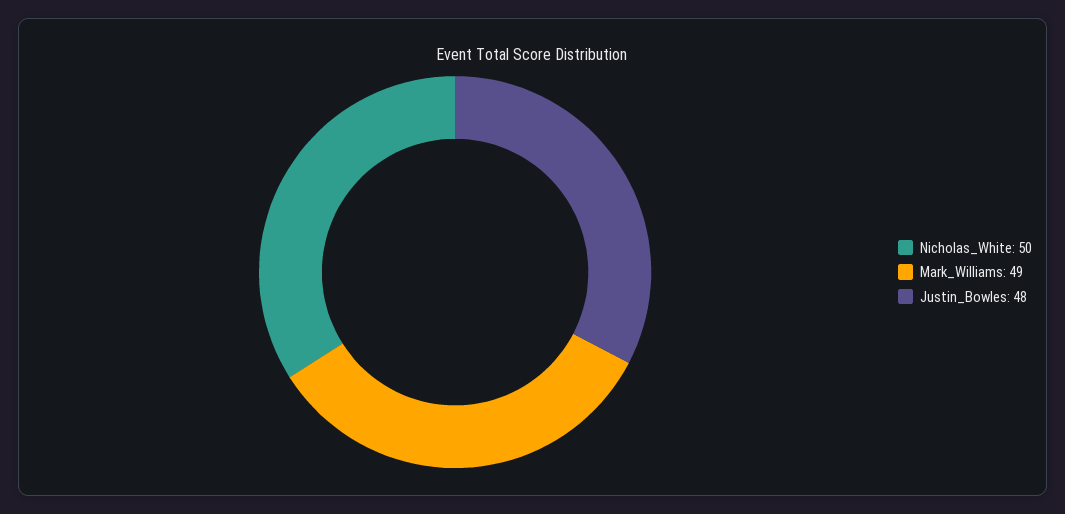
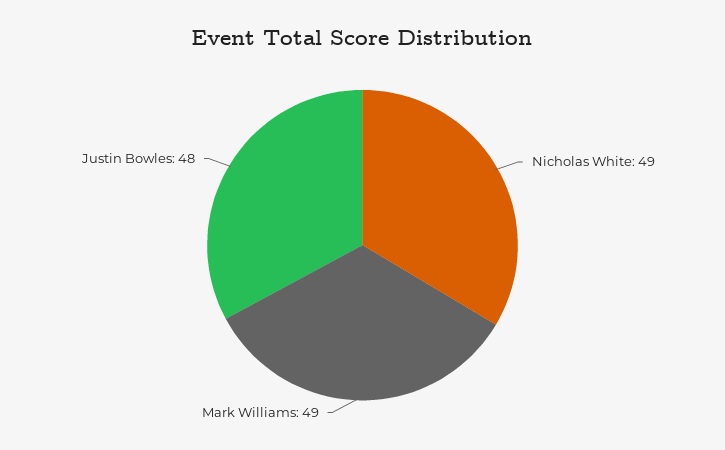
Nicholas_White: 50 -> 49

